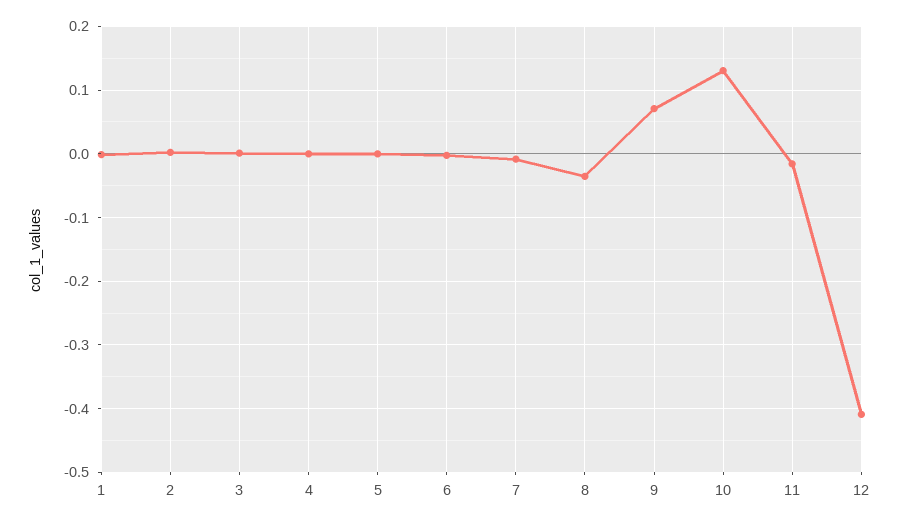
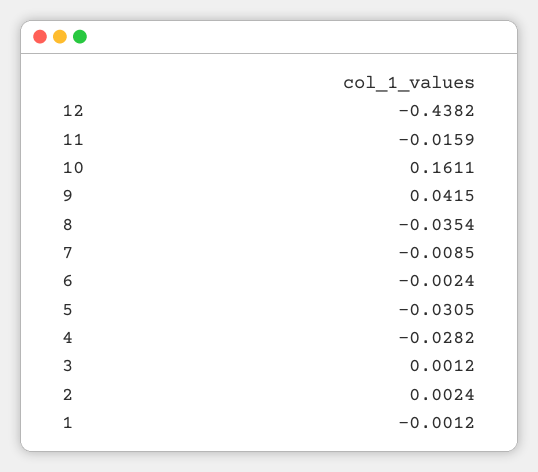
4: 0 -> -0.0282
5: 0 -> -0.0305
9: 0.07 -> 0.0415
10: 0.13 -> 0.1611
12: -0.41 -> -0.4382

